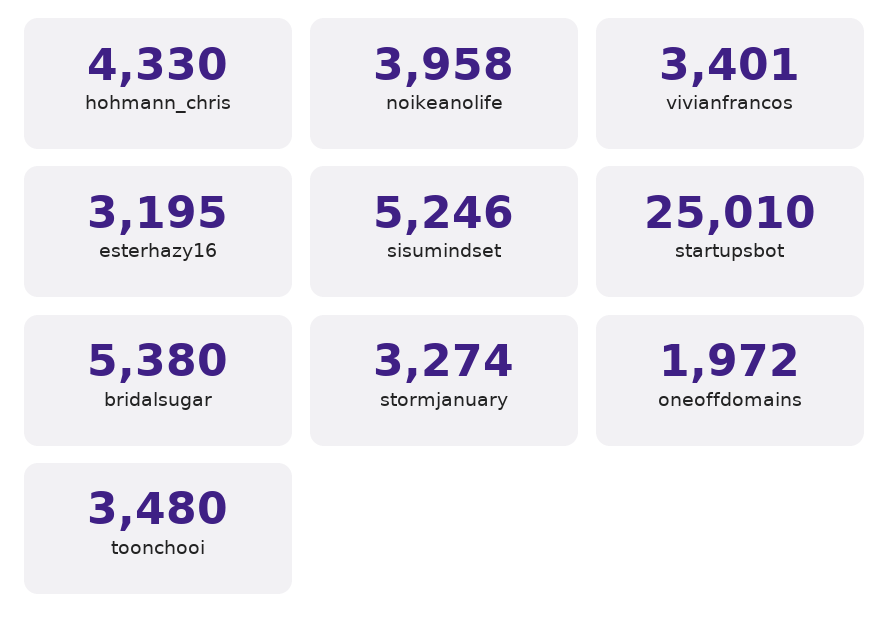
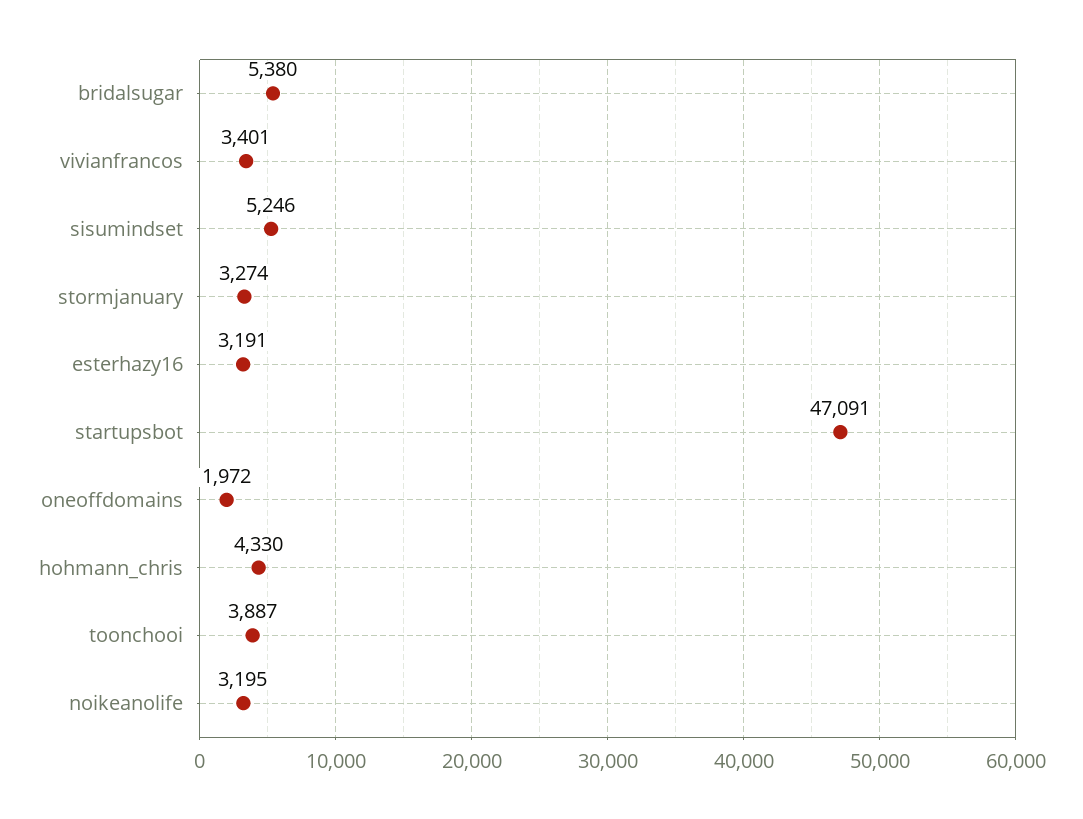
noikeanolife: 3958 -> 3195
esterhazy16: 3195 -> 3191
startupsbot: 25010 -> 47091
toonchooi: 3480 -> 3887

